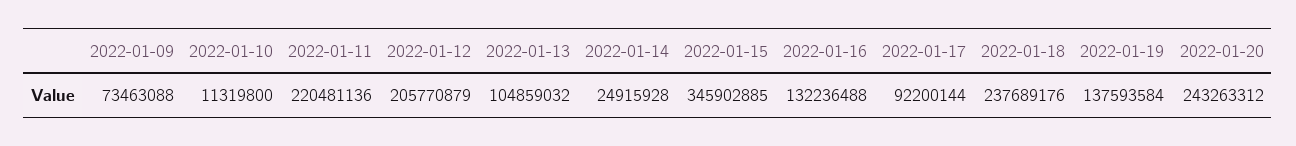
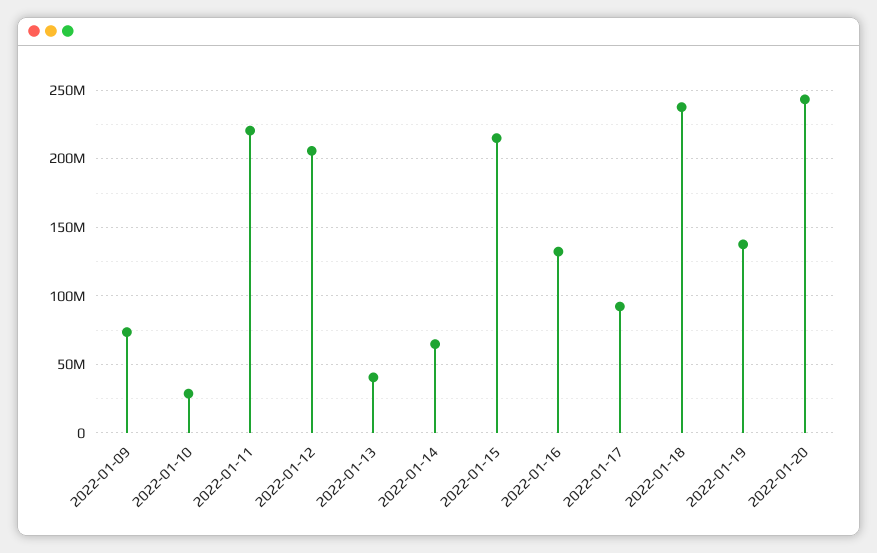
2022-01-10: 11319800 -> 30000000
2022-01-13: 104859032 -> 40000000
2022-01-14: 24915928 -> 65000000
2022-01-15: 345902885 -> 215000000

